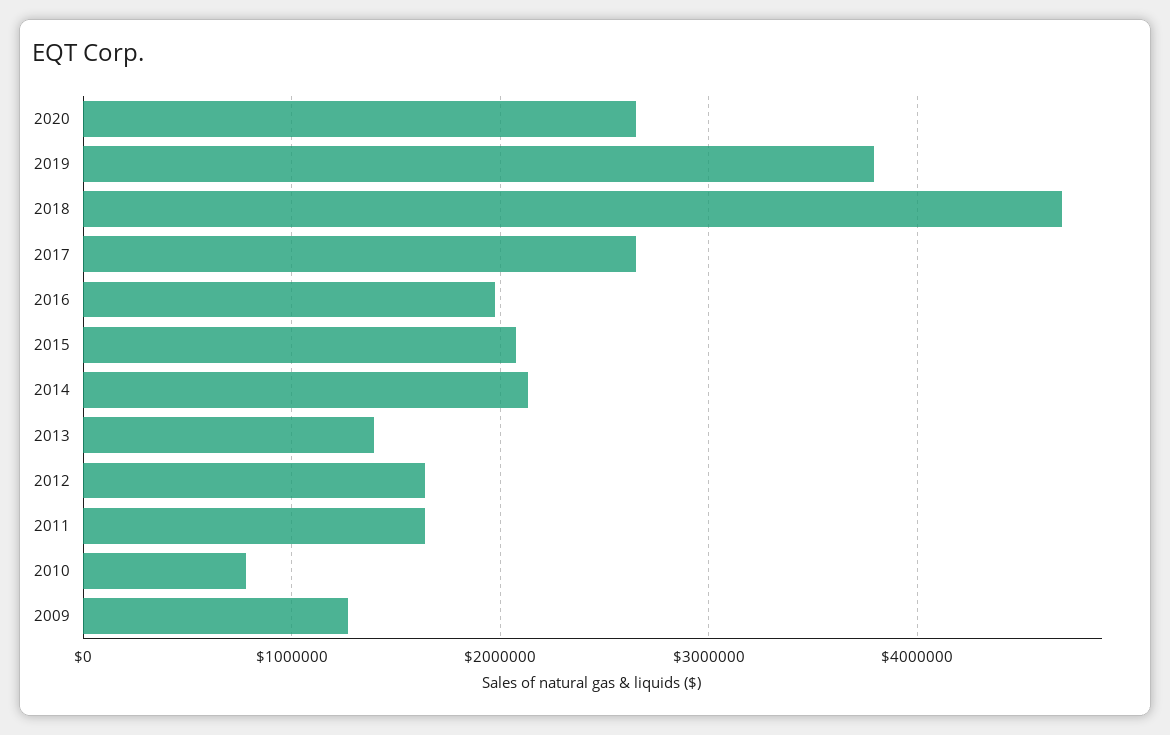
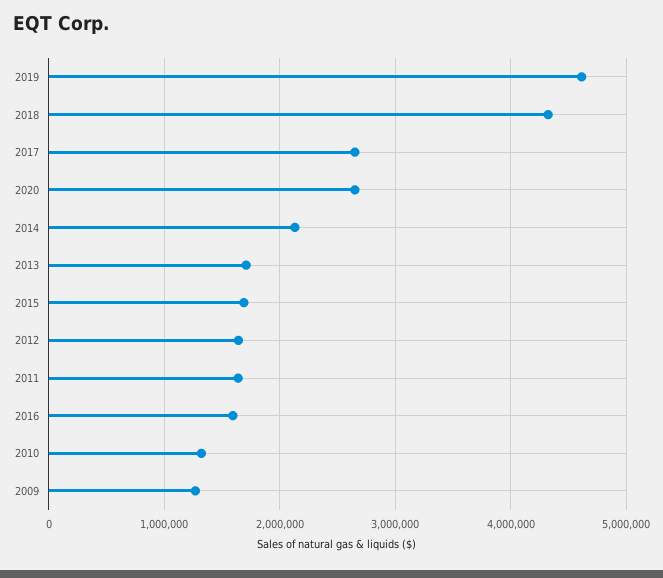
2019: 3800000 -> 4600000
2018: 4700000 -> 4300000
2016: 2000000 -> 1600000
2015: 2100000 -> 1700000
2013: 1400000 -> 1700000
2010: 800000 -> 1300000

